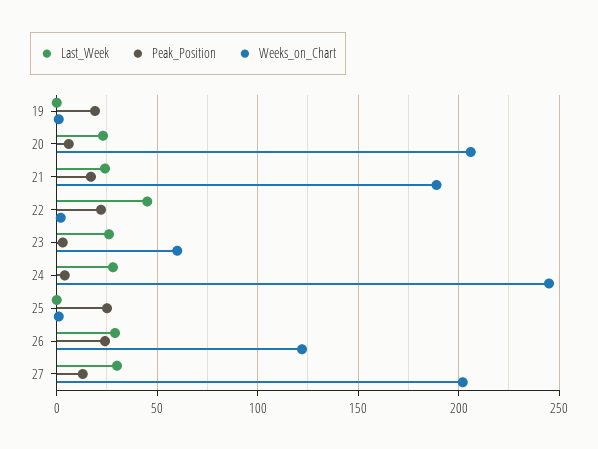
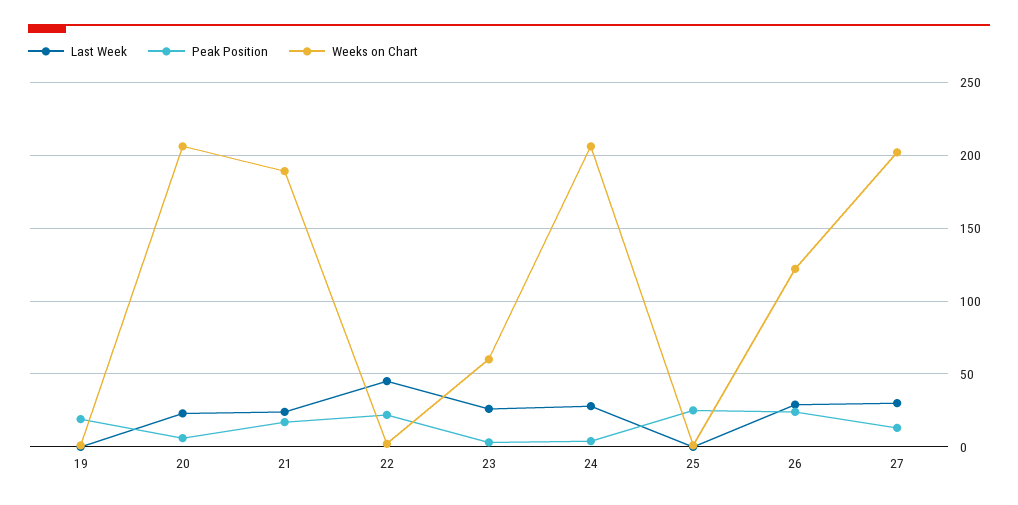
Weeks_on_Chart, 24: 245 -> 205

